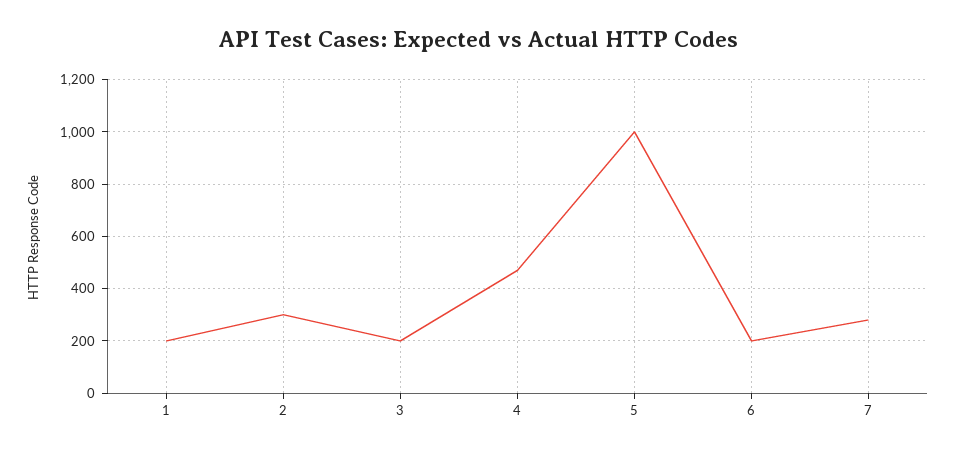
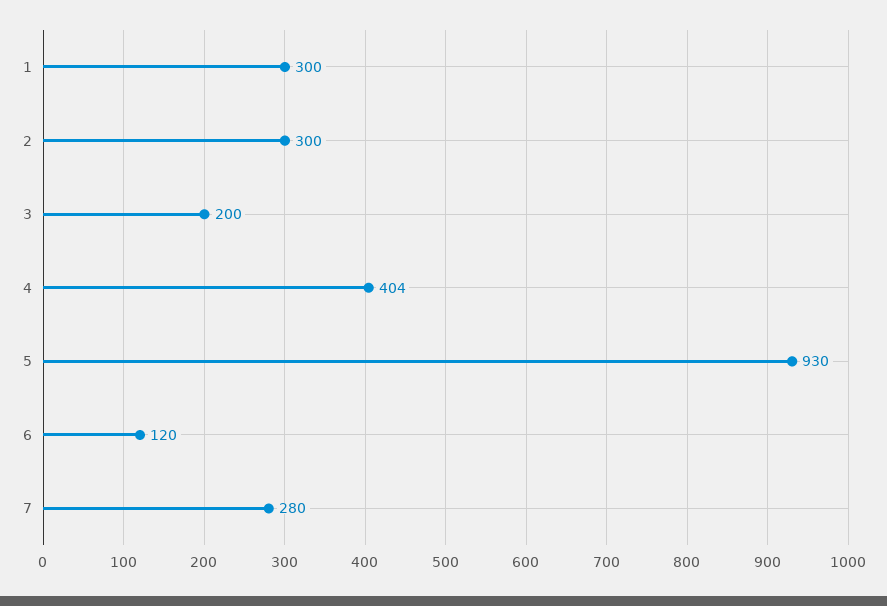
1: 200 -> 300
4: 475 -> 404
5: 1000 -> 930
6: 200 -> 120

